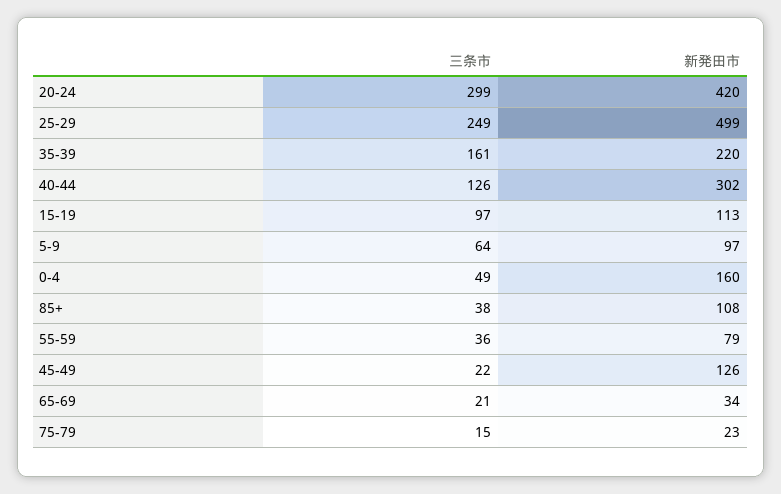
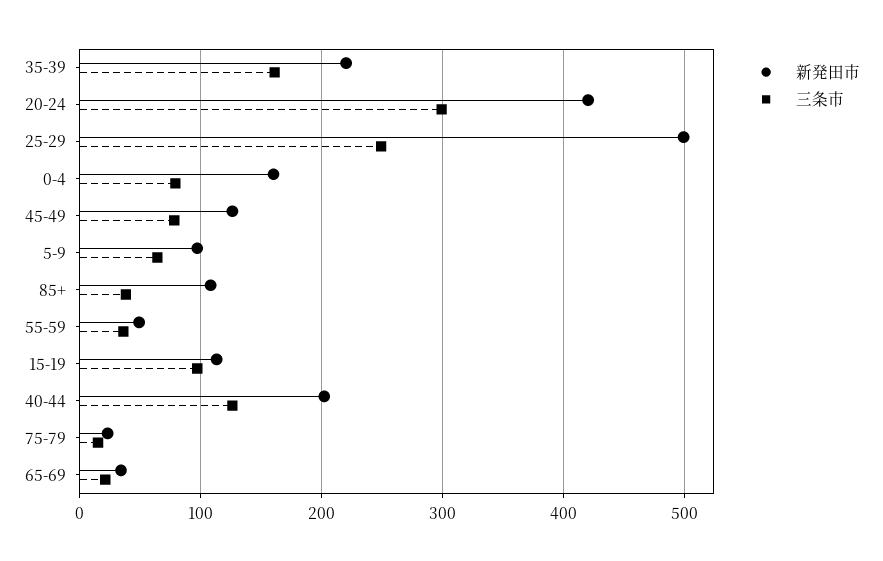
新発田市, 40-44: 302 -> 200
三条市, 0-4: 49 -> 80
新発田市, 55-59: 79 -> 50
三条市, 45-49: 22 -> 80

